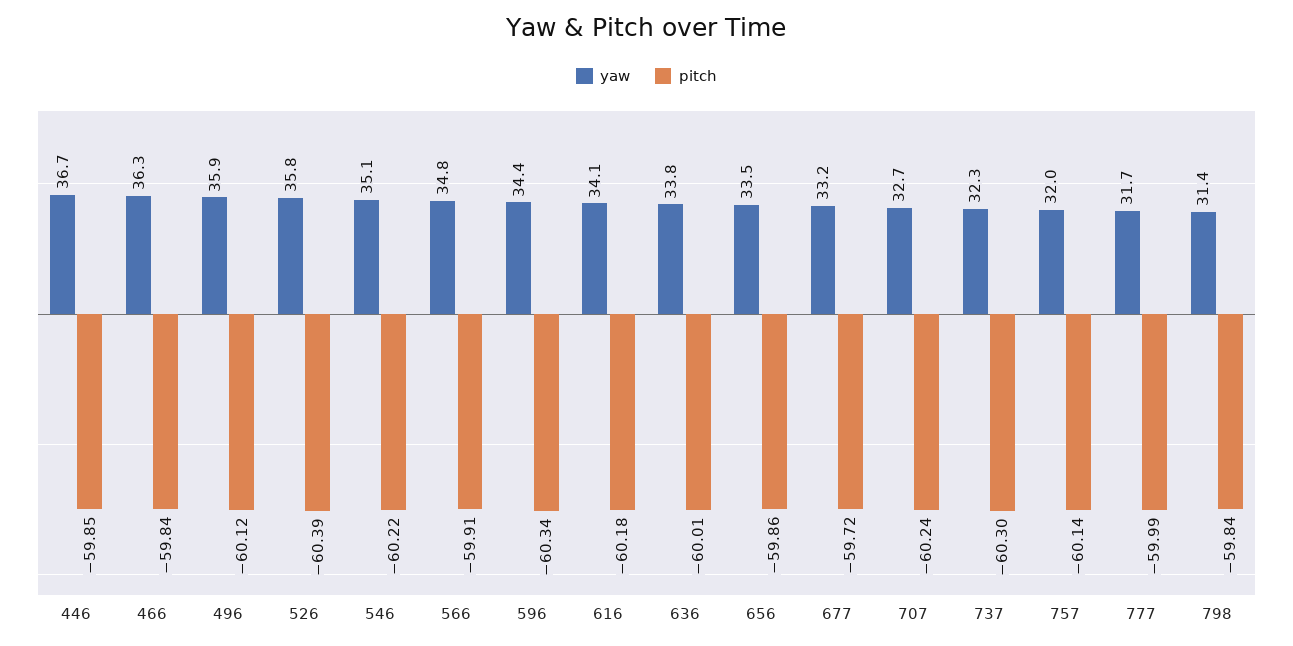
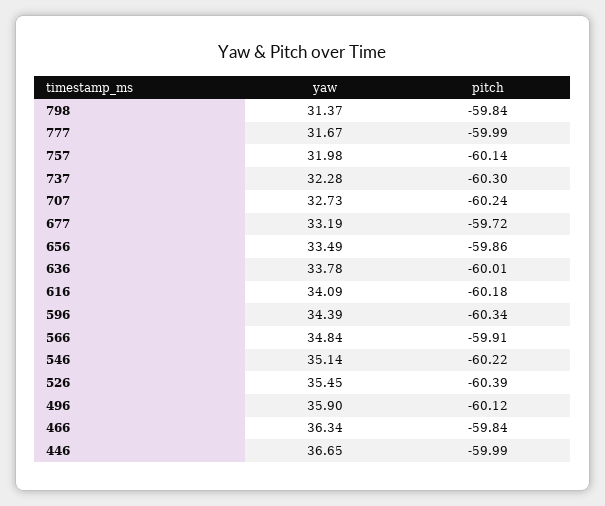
pitch, 446: -59.85 -> -59.99
yaw, 526: 35.8 -> 35.45

